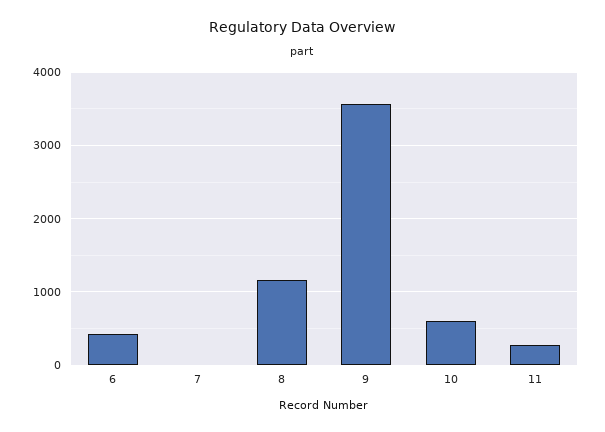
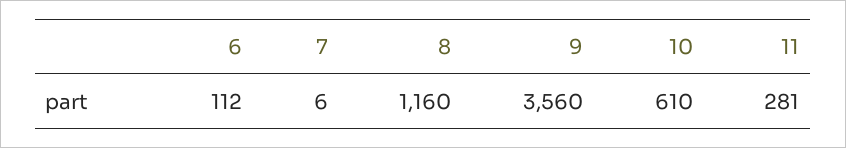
6: 400 -> 112

